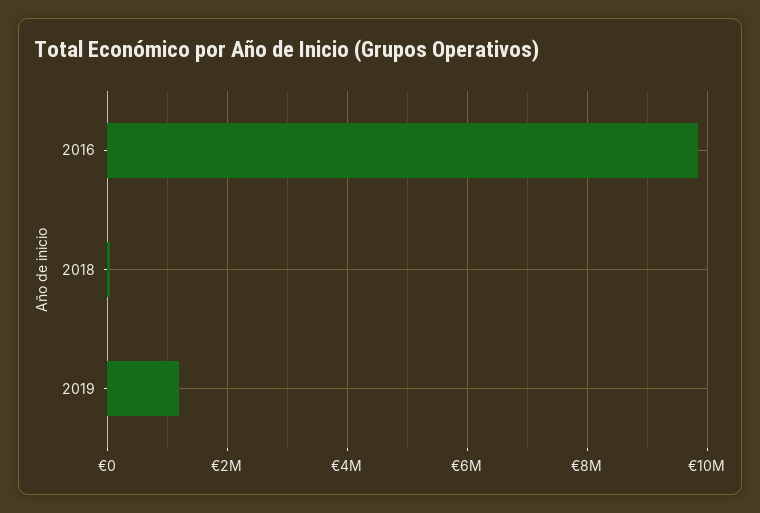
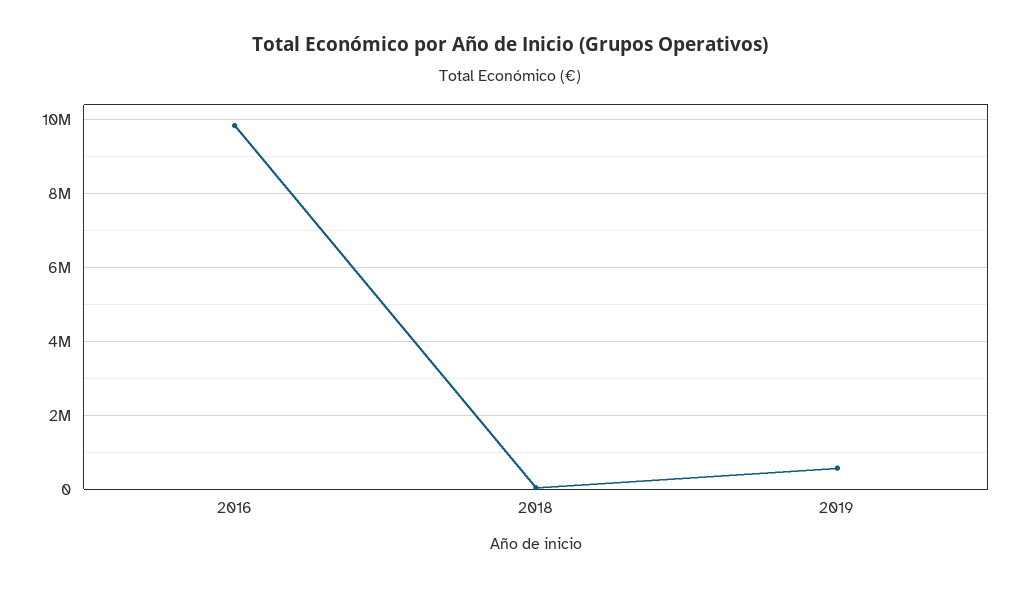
2019: 1200000 -> 600000

